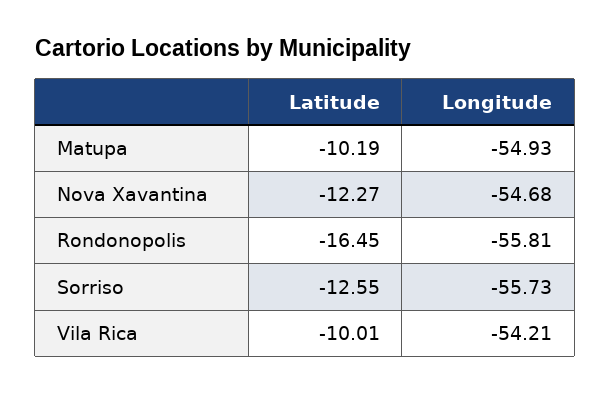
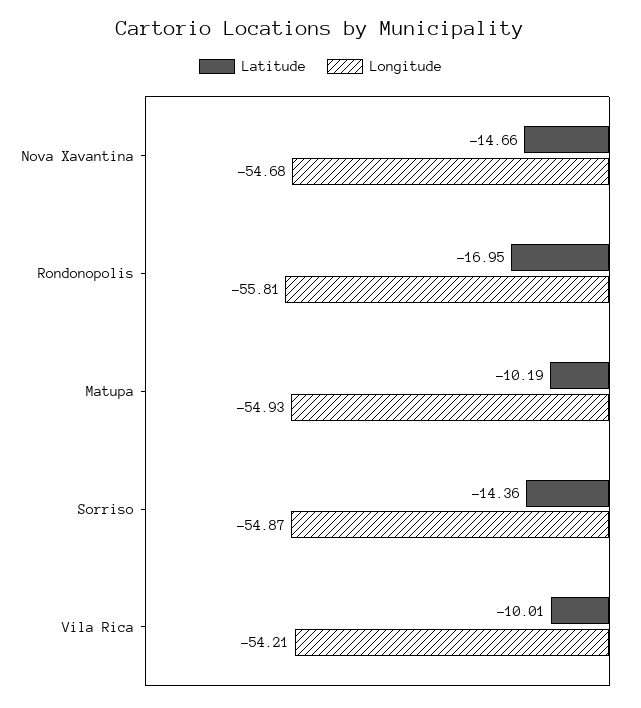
Latitude, Nova Xavantina: -12.27 -> -14.66
Latitude, Rondonopolis: -16.45 -> -16.95
Latitude, Sorriso: -12.55 -> -14.36
Longitude, Sorriso: -55.73 -> -54.87

